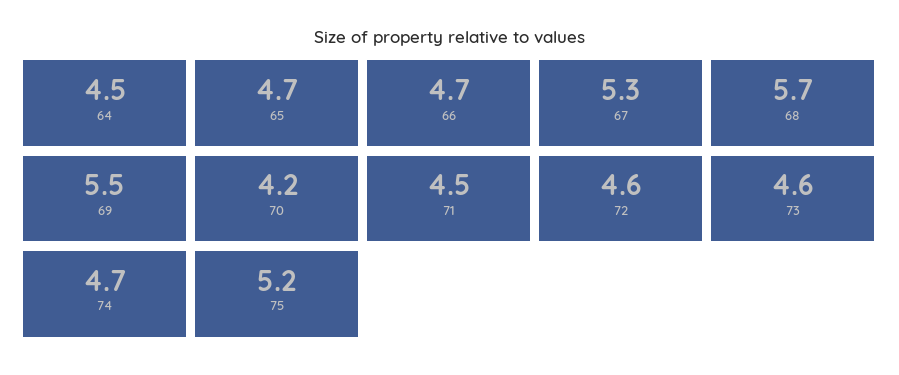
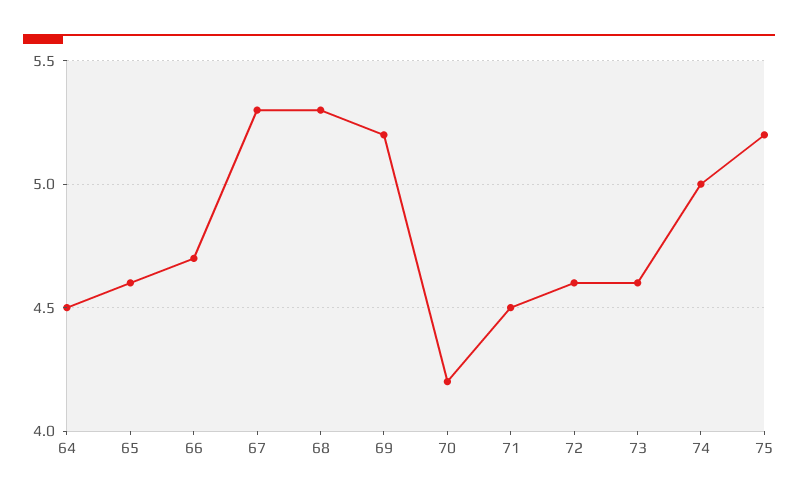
65: 4.7 -> 4.6
68: 5.7 -> 5.3
69: 5.5 -> 5.2
74: 4.7 -> 5

